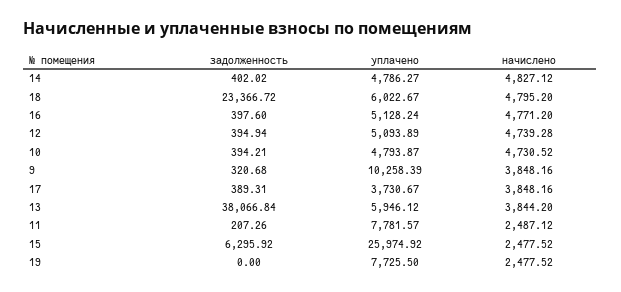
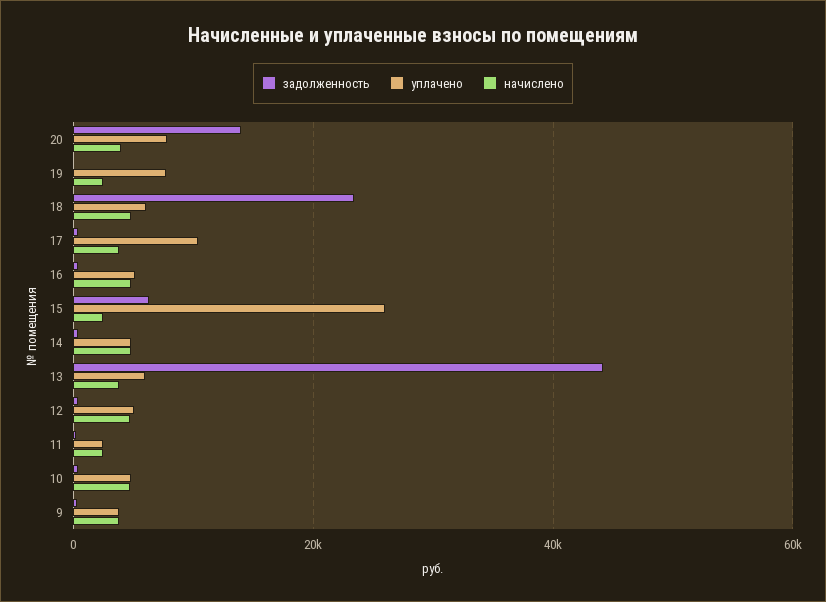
уплачено, 9: 10258.39 -> 4000
уплачено, 17: 3730.67 -> 10000
задолженность, 13: 38066.84 -> 44000
уплачено, 11: 7781.57 -> 2000
задолженность, 20: none -> 14000
уплачено, 20: none -> 8000
начислено, 20: none -> 4000

